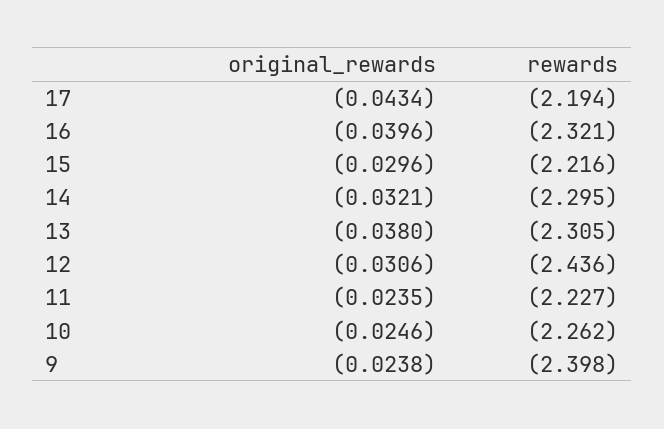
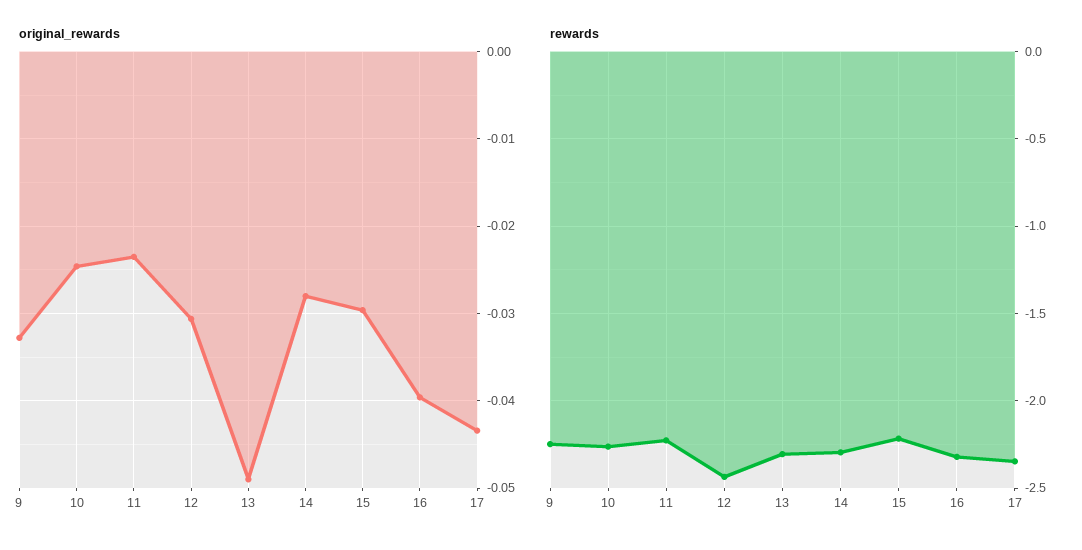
rewards, 17: -2.194 -> -2.35
original_rewards, 14: -0.0321 -> -0.028
original_rewards, 13: -0.038 -> -0.049
original_rewards, 9: -0.0238 -> -0.033
rewards, 9: -2.398 -> -2.25

